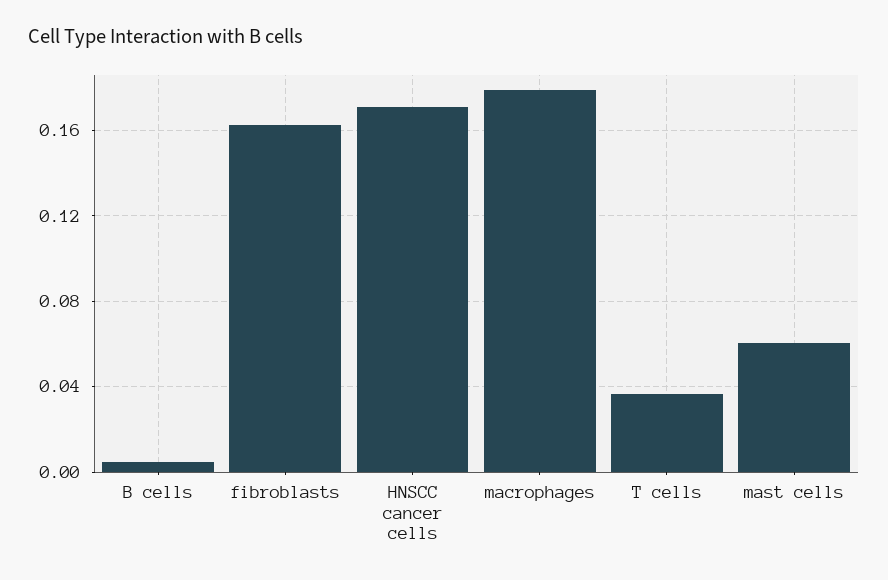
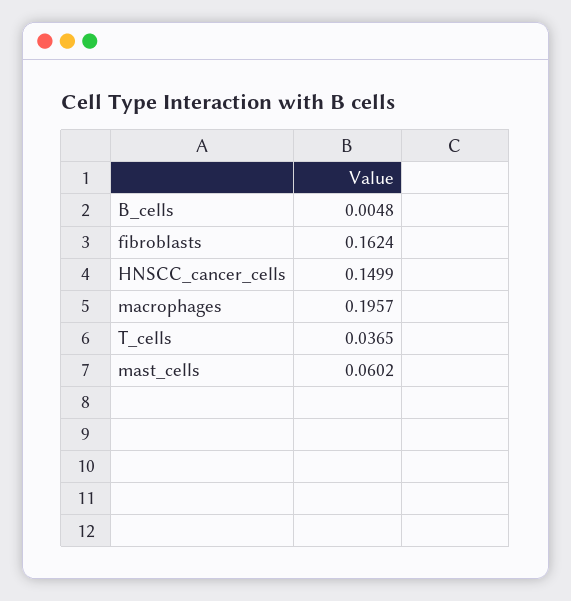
HNSCC cancer cells: 0.17 -> 0.1499
macrophages: 0.18 -> 0.1957

